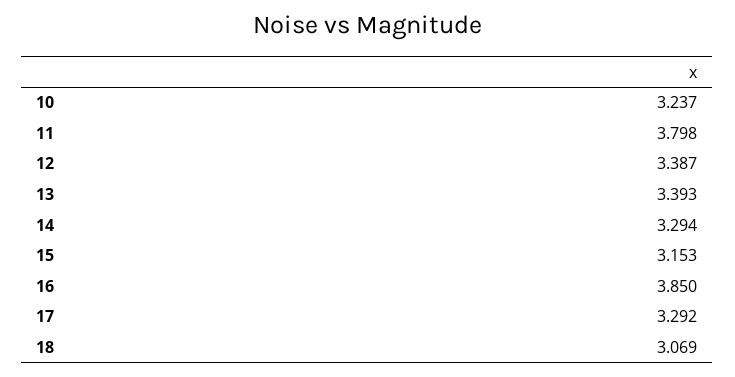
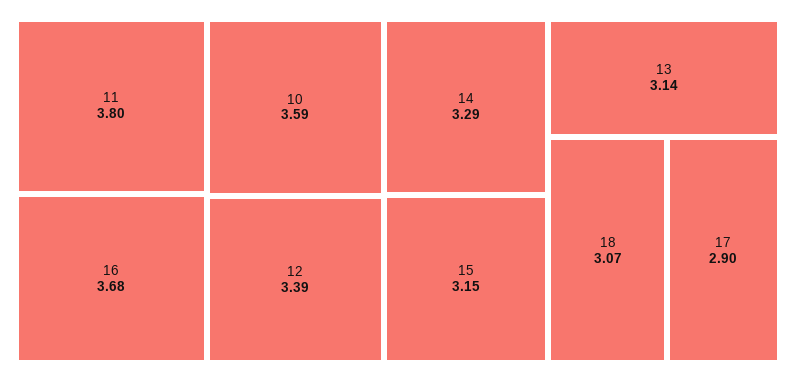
10: 3.237 -> 3.59
13: 3.393 -> 3.14
16: 3.85 -> 3.68
17: 3.292 -> 2.9

